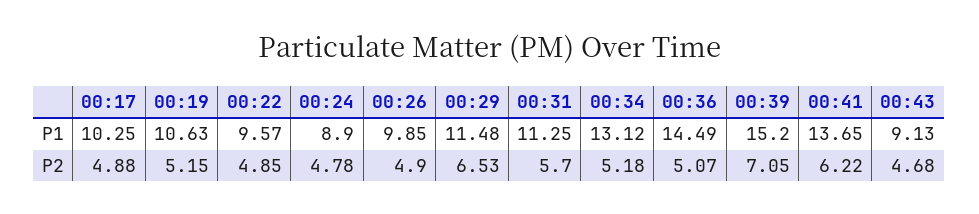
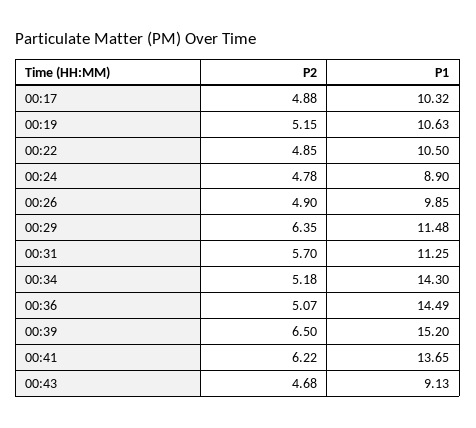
00:17, P1: 10.25 -> 10.32
00:22, P1: 9.57 -> 10.5
00:34, P1: 13.12 -> 14.3
00:29, P2: 6.53 -> 6.35
00:39, P2: 7.05 -> 6.5

